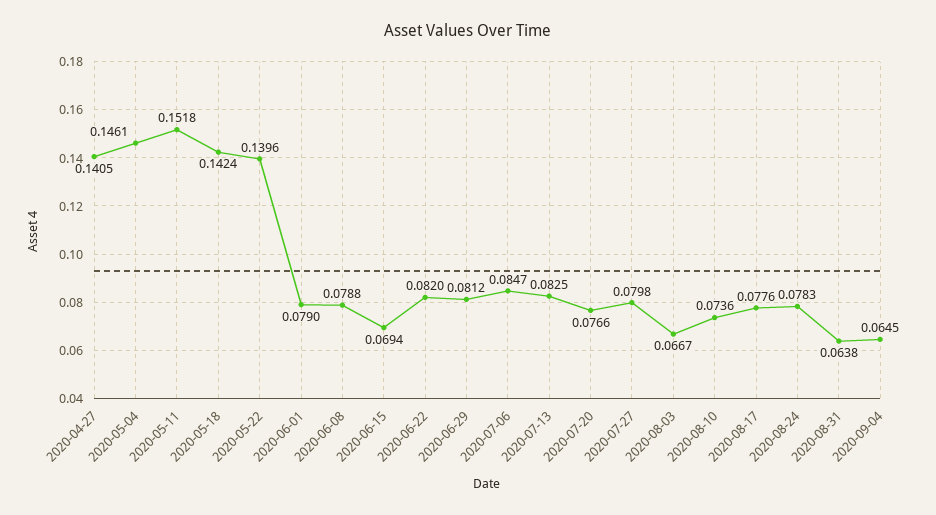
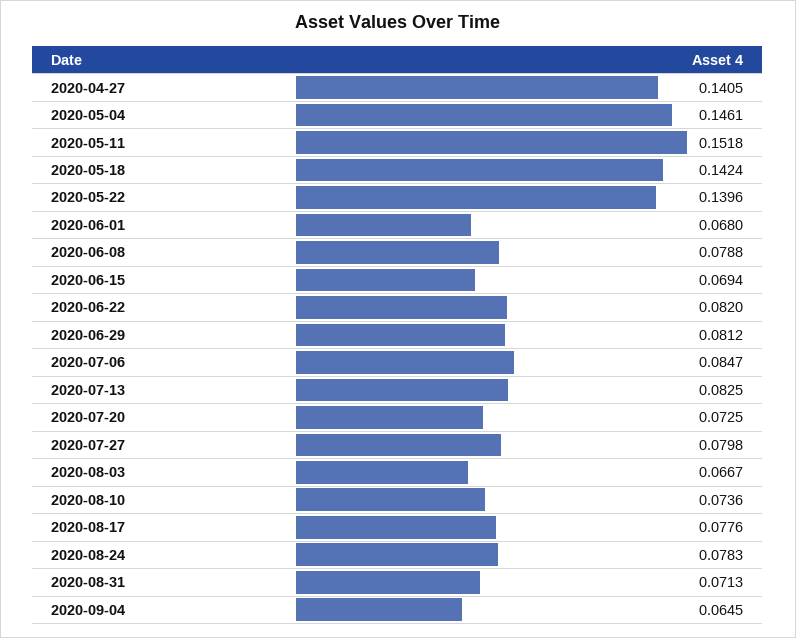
2020-06-01: 0.079 -> 0.068
2020-07-20: 0.0766 -> 0.0725
2020-08-31: 0.0638 -> 0.0713

